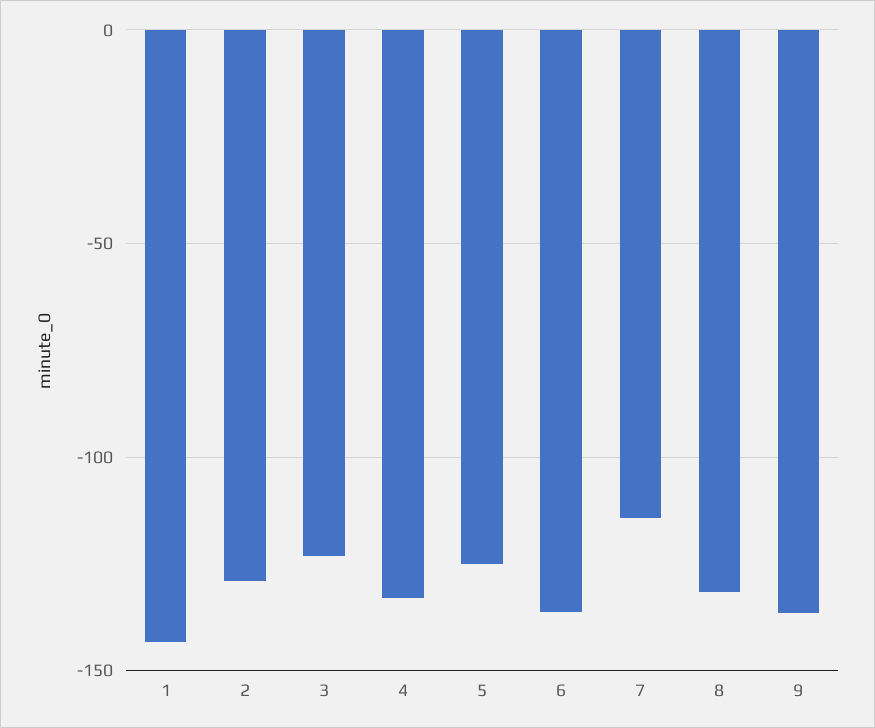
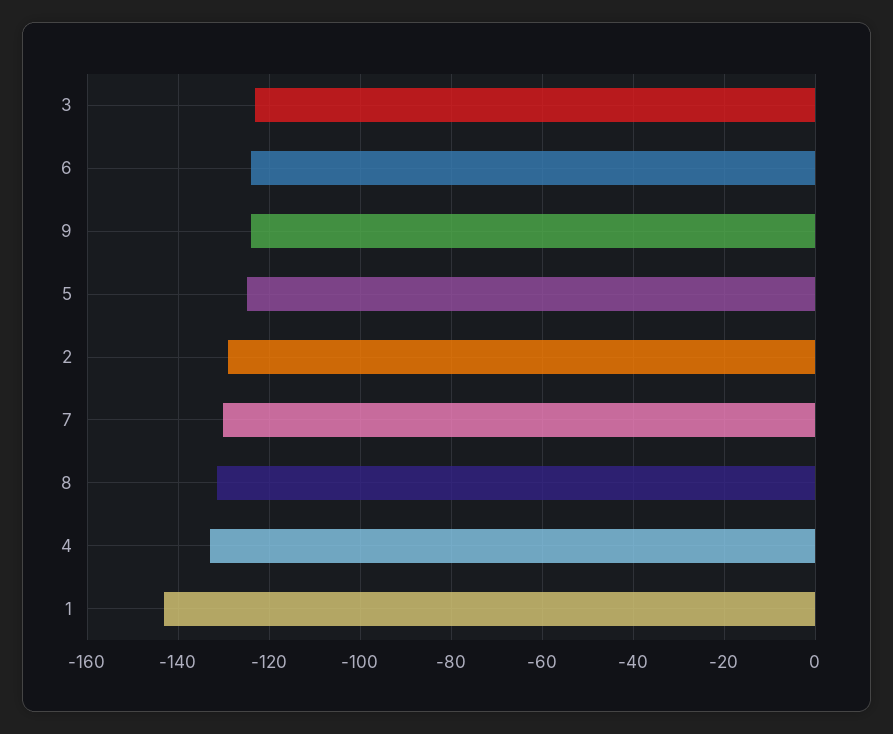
6: -135 -> -124
7: -115 -> -130
9: -135 -> -124

